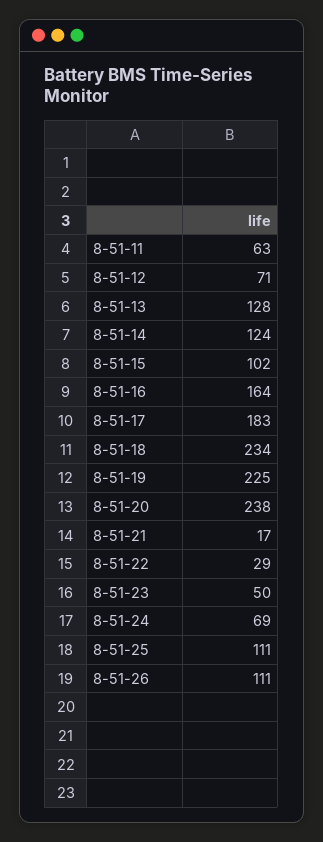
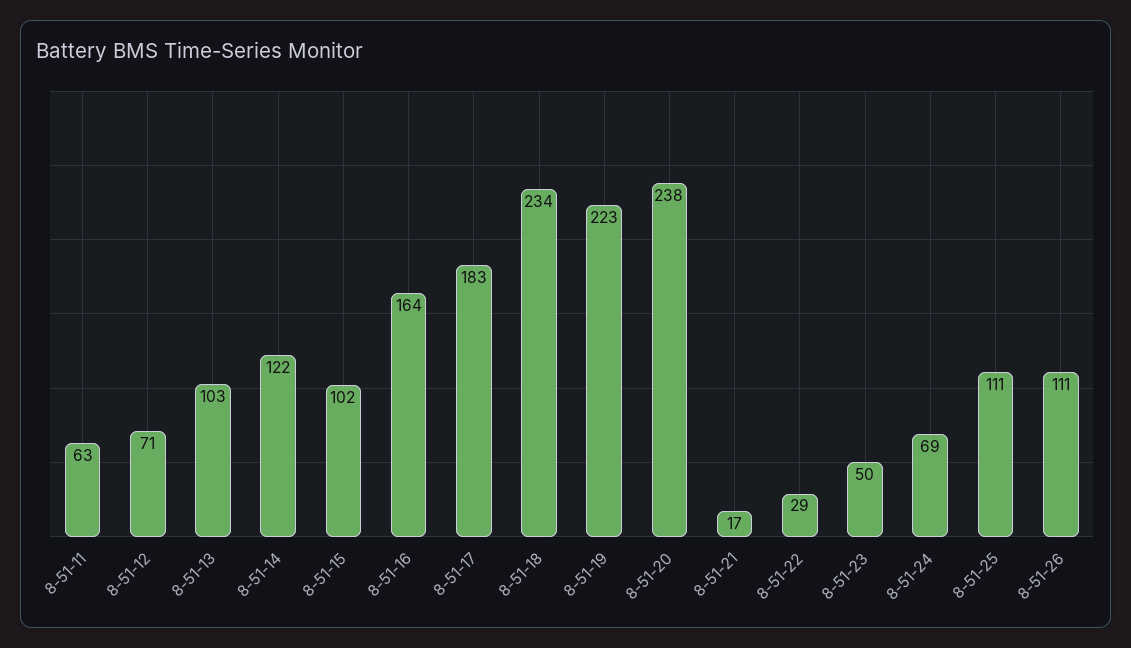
8-51-13: 128 -> 103
8-51-14: 124 -> 122
8-51-19: 225 -> 223

